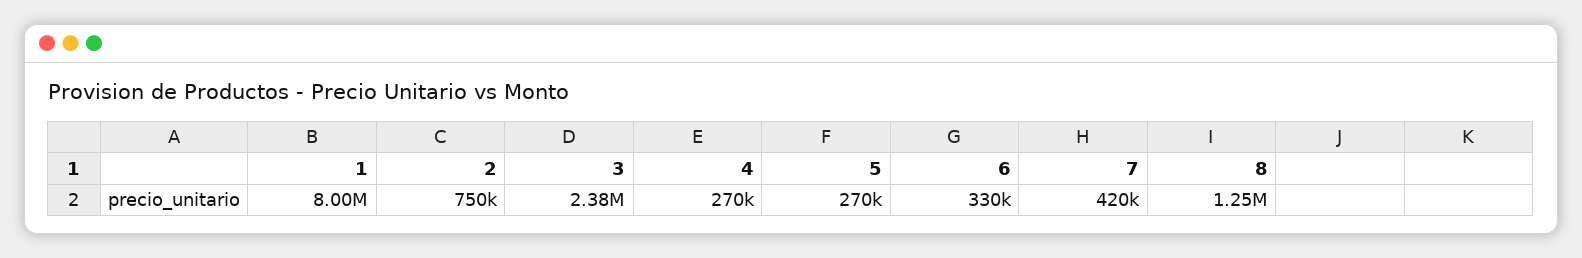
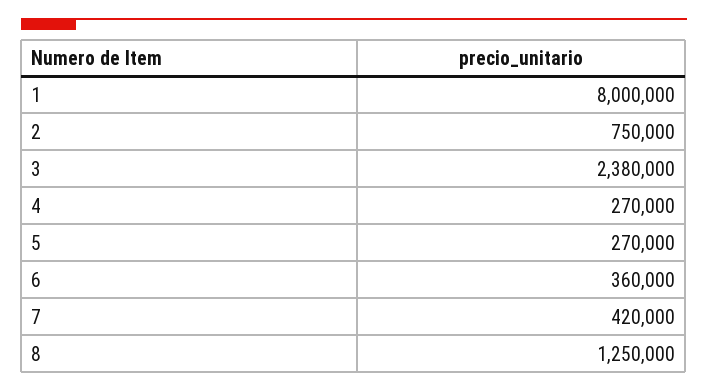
6: 330000 -> 360000

